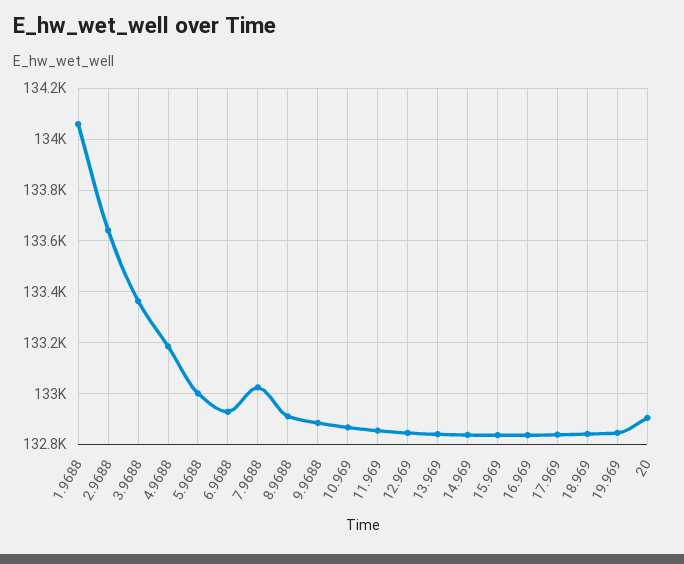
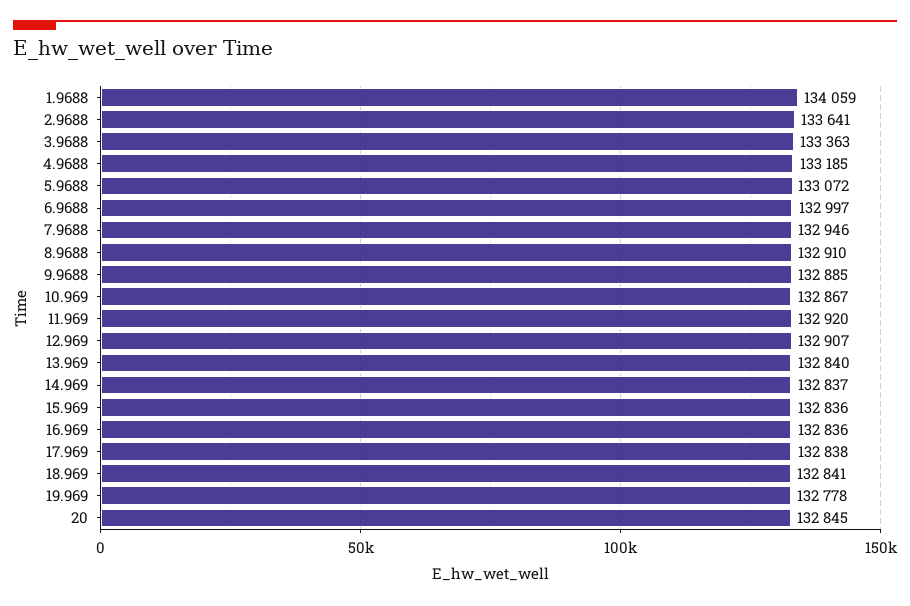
5.9688: 133000 -> 133072
6.9688: 132925 -> 132997
7.9688: 133025 -> 132946
11.969: 132850 -> 132920
12.969: 132850 -> 132907
19.969: 132850 -> 132778
20: 132900 -> 132845

